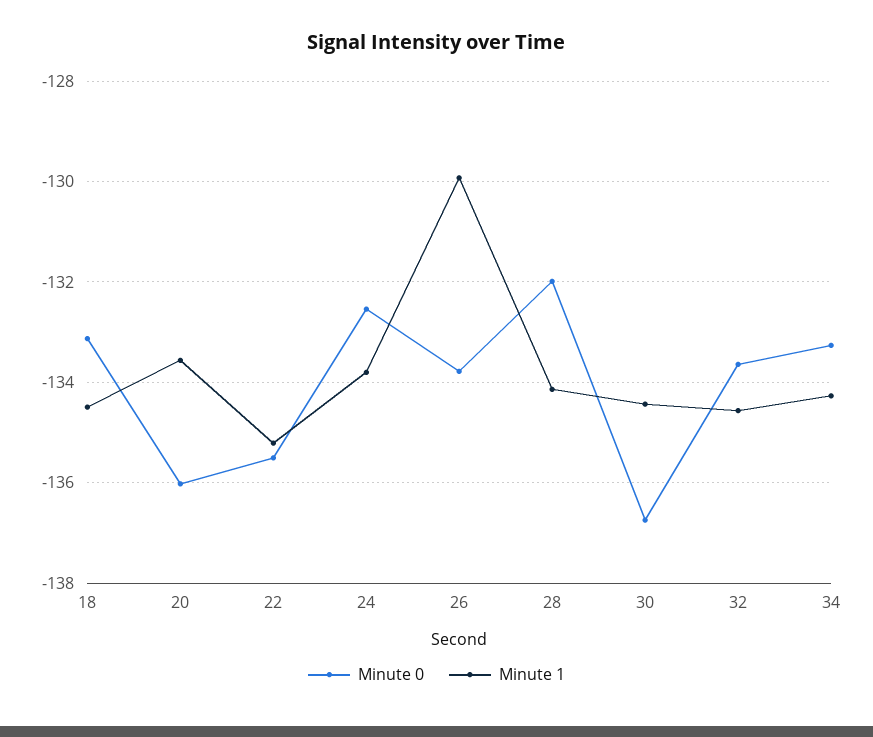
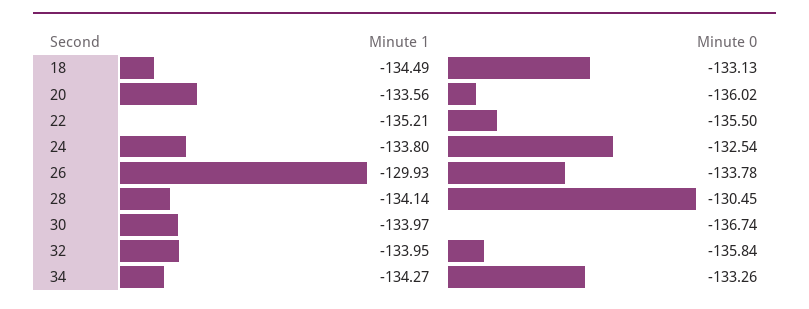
Minute 0, 28: -132 -> -130.45
Minute 1, 30: -134.4 -> -133.97
Minute 0, 32: -133.6 -> -135.84
Minute 1, 32: -134.6 -> -133.95

